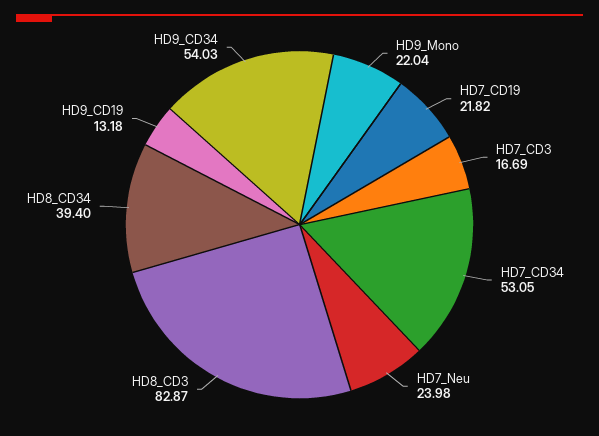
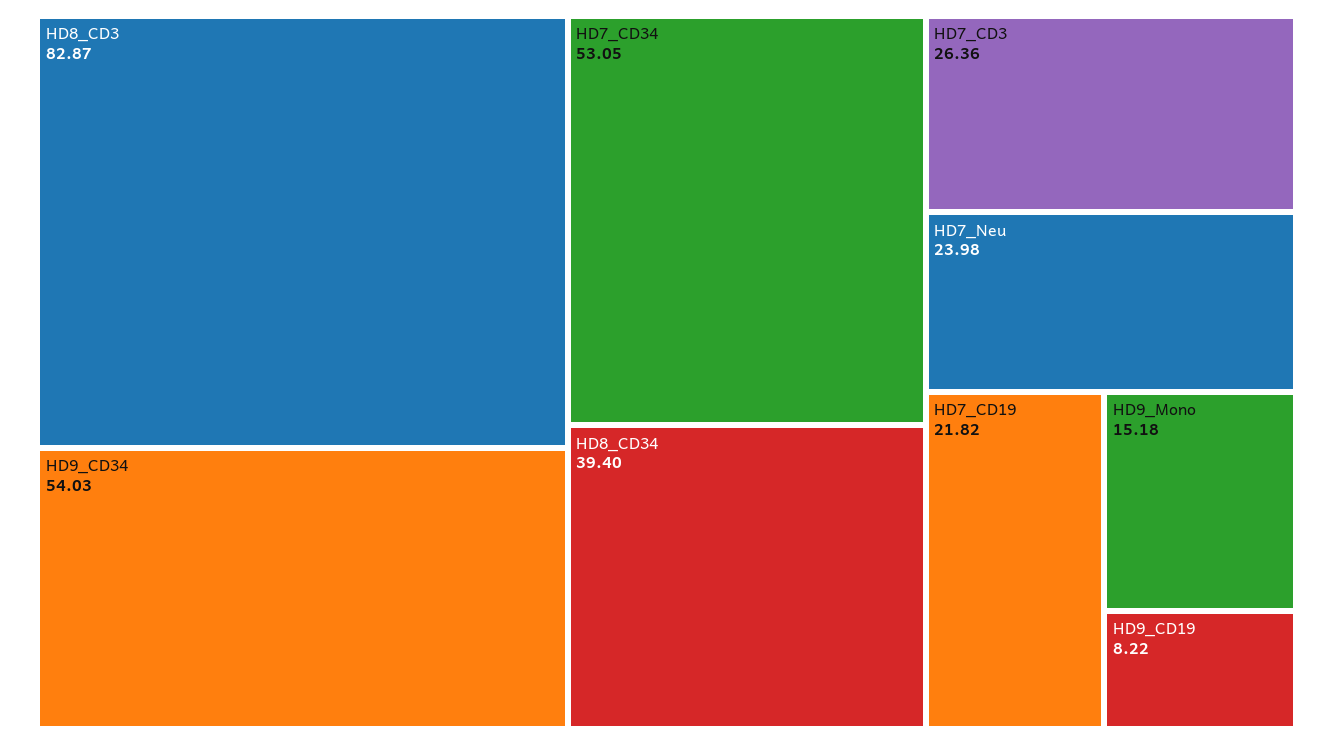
HD9_Mono: 22.04 -> 15.18
HD7_CD3: 16.69 -> 26.36
HD9_CD19: 13.18 -> 8.22

